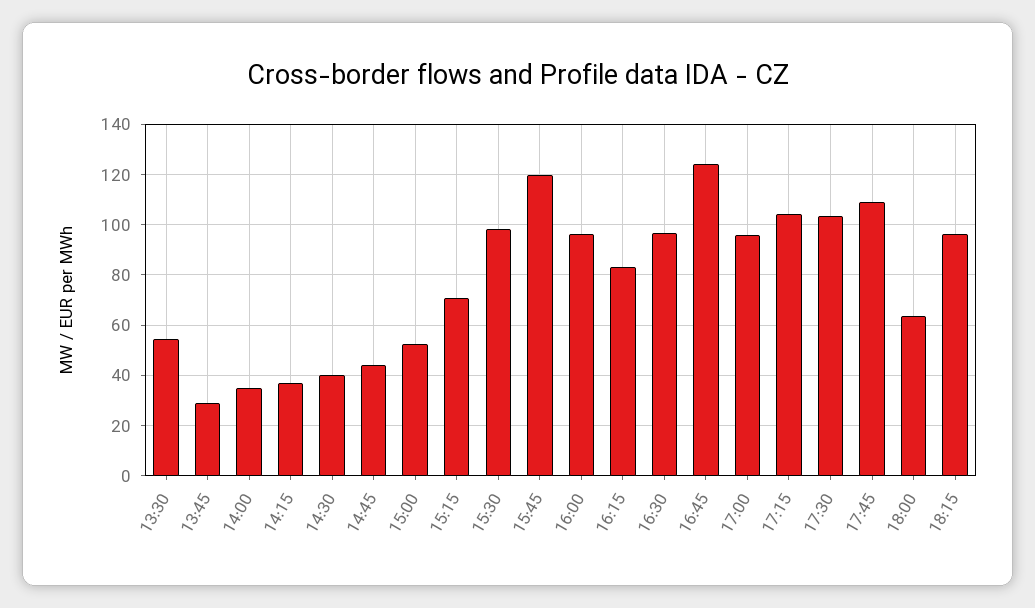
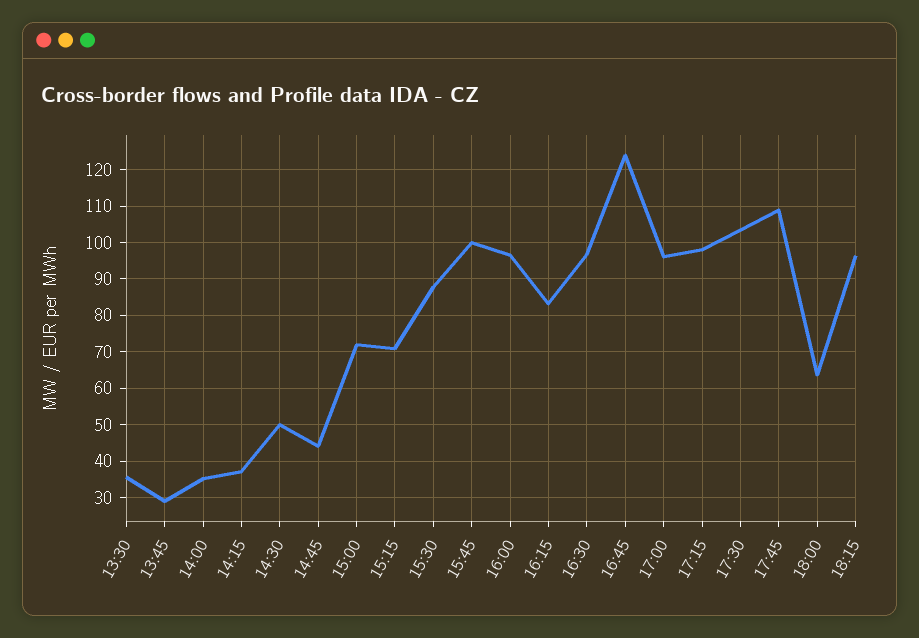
13:30: 55 -> 36
14:30: 40 -> 50
15:00: 52.5 -> 72
15:30: 97.5 -> 88
15:45: 120 -> 100
17:15: 105 -> 98

